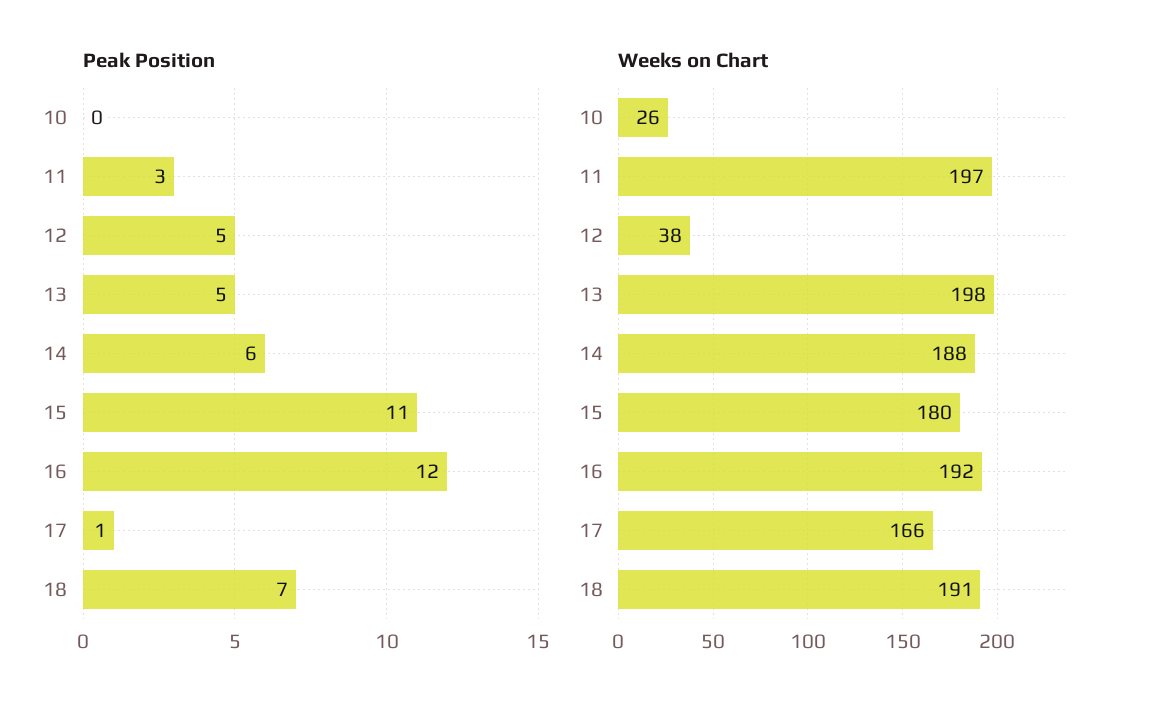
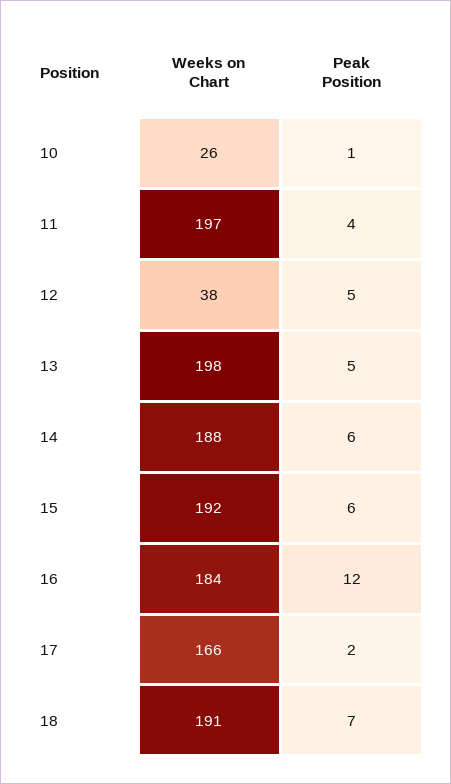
Peak Position, 10: 0 -> 1
Peak Position, 11: 3 -> 4
Peak Position, 15: 11 -> 6
Peak Position, 17: 1 -> 2
Weeks on Chart, 15: 180 -> 192
Weeks on Chart, 16: 192 -> 184

